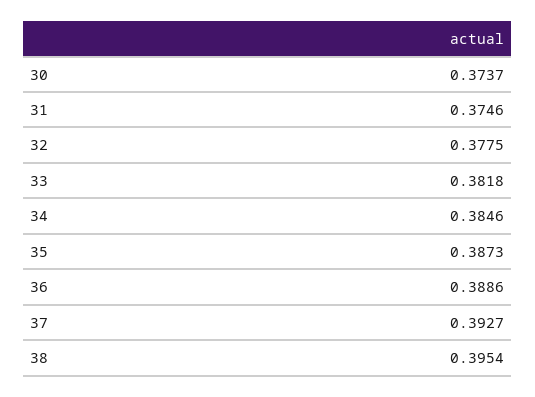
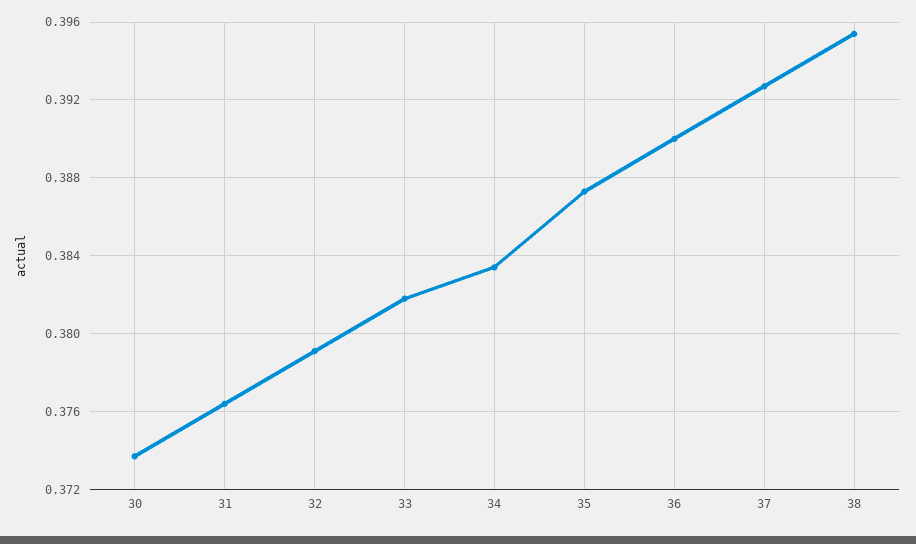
31: 0.3746 -> 0.3765
32: 0.3775 -> 0.379
34: 0.3846 -> 0.3835
36: 0.3886 -> 0.39

